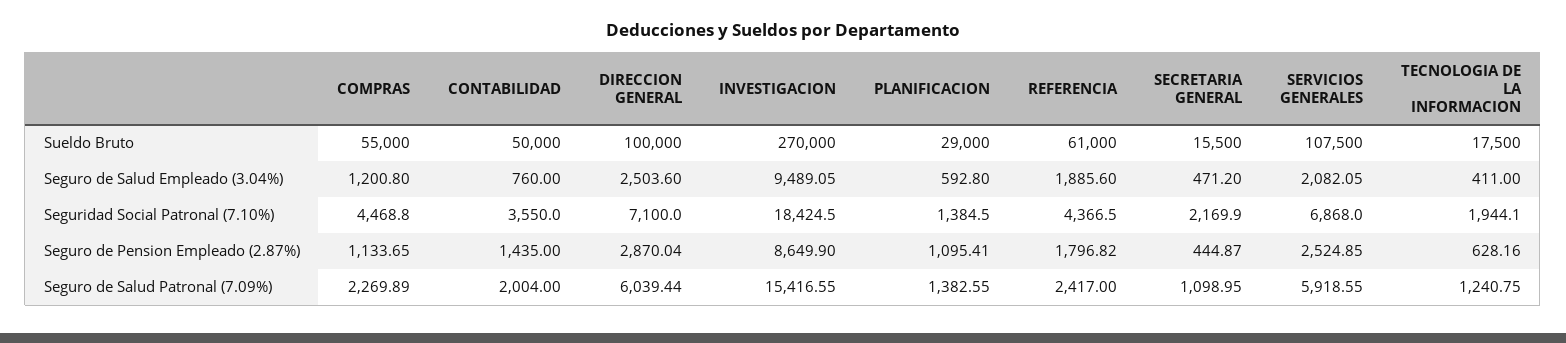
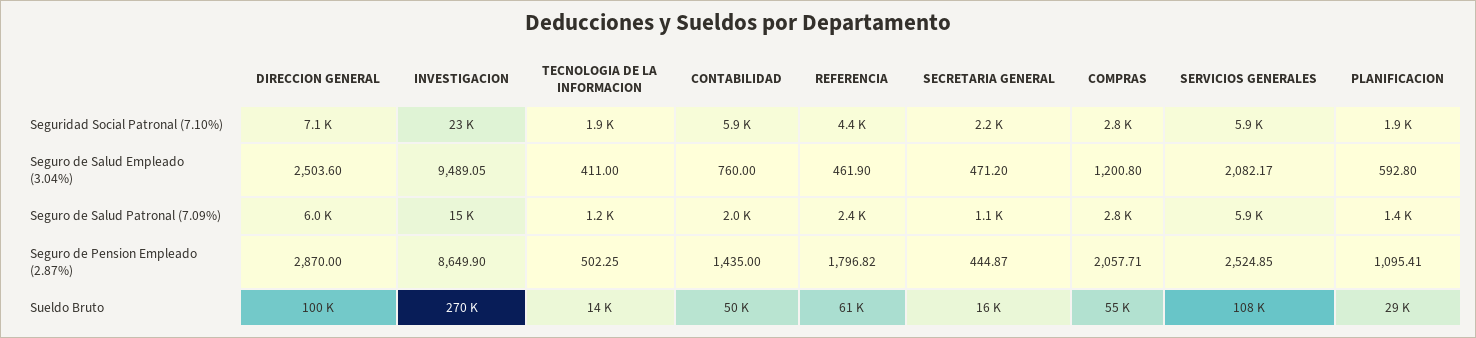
TECNOLOGIA DE LA INFORMACION, Sueldo Bruto: 17500 -> 14000
REFERENCIA, Seguro de Salud Empleado (3.04%): 1885.6 -> 461.9
SERVICIOS GENERALES, Seguro de Salud Empleado (3.04%): 2082.05 -> 2082.17
COMPRAS, Seguridad Social Patronal (7.10%): 4468.8 -> 2800
CONTABILIDAD, Seguridad Social Patronal (7.10%): 3550 -> 5900
INVESTIGACION, Seguridad Social Patronal (7.10%): 18424.5 -> 23000
PLANIFICACION, Seguridad Social Patronal (7.10%): 1384.5 -> 1900
SERVICIOS GENERALES, Seguridad Social Patronal (7.10%): 6868 -> 5900
COMPRAS, Seguro de Pension Empleado (2.87%): 1133.65 -> 2057.71
DIRECCION GENERAL, Seguro de Pension Empleado (2.87%): 2870.04 -> 2870
TECNOLOGIA DE LA INFORMACION, Seguro de Pension Empleado (2.87%): 628.16 -> 502.25
COMPRAS, Seguro de Salud Patronal (7.09%): 2269.89 -> 2800

